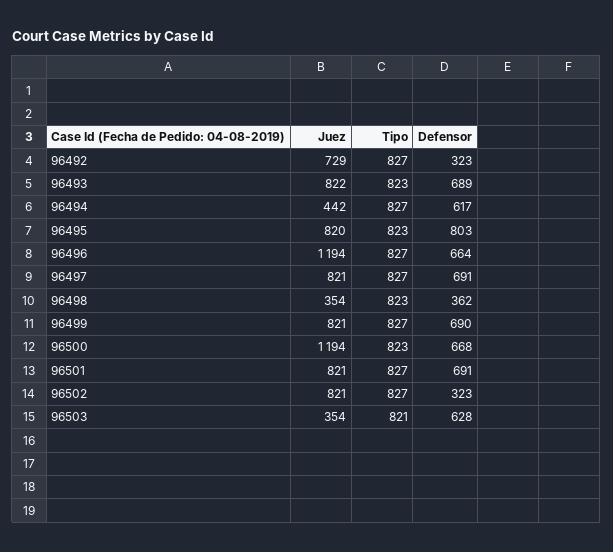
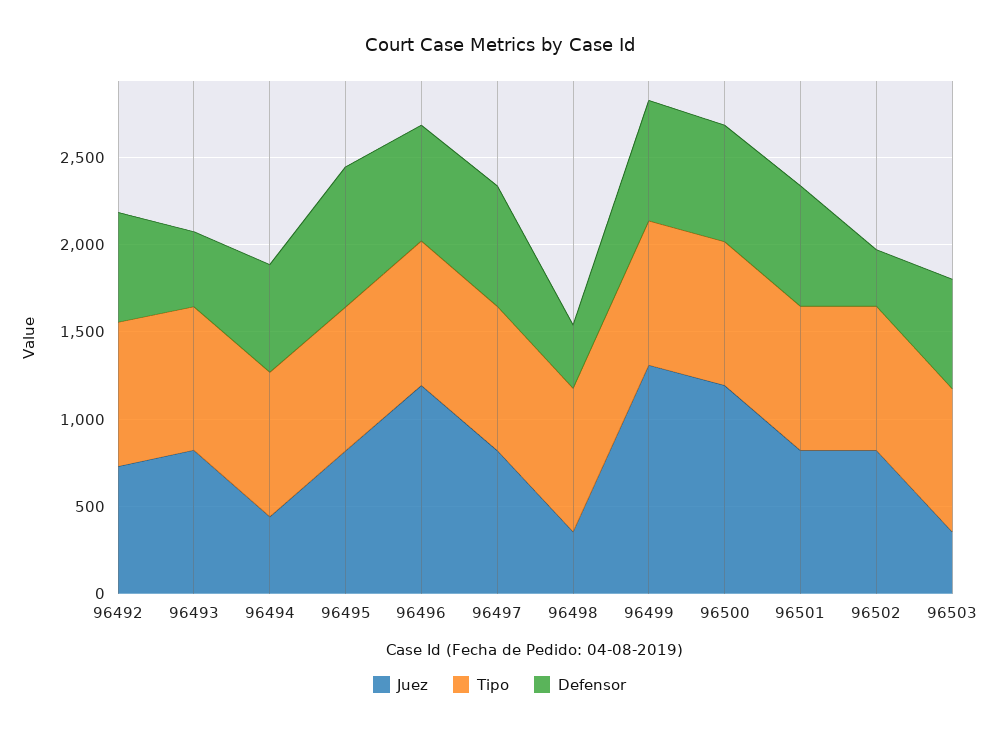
Defensor, 96492: 323 -> 600
Defensor, 96493: 689 -> 400
Juez, 96499: 821 -> 1300

